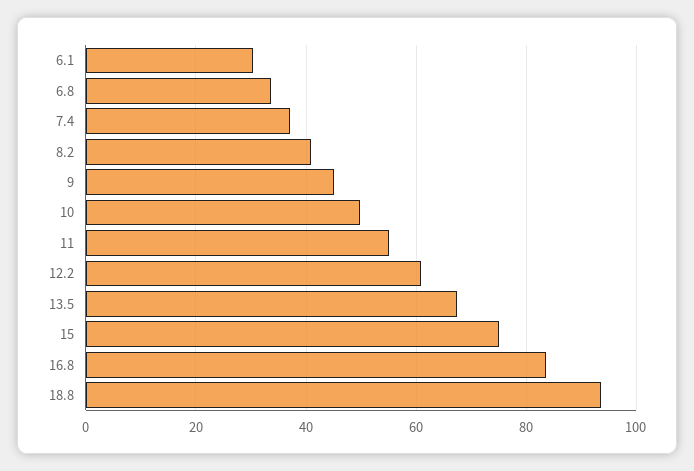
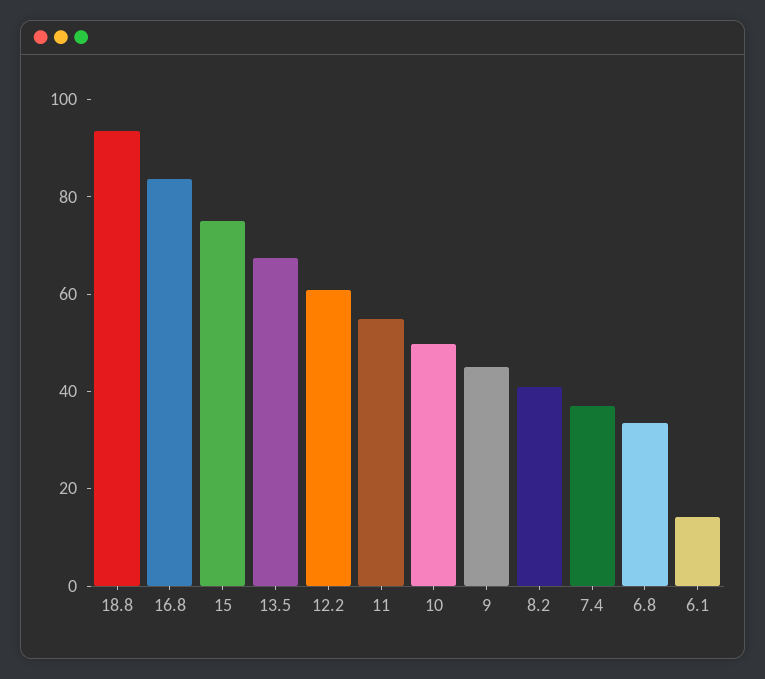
6.1: 30 -> 15

